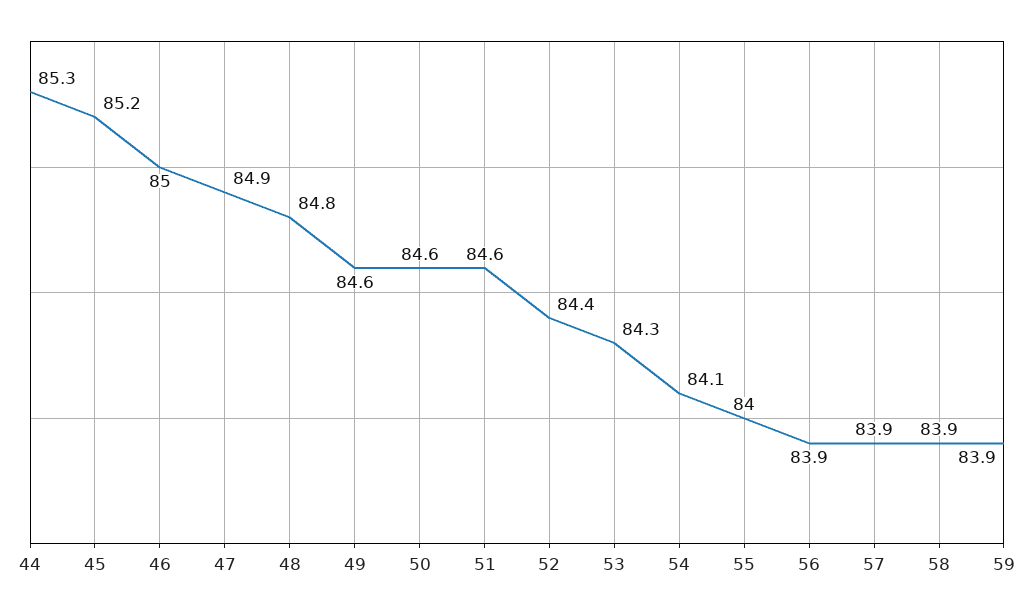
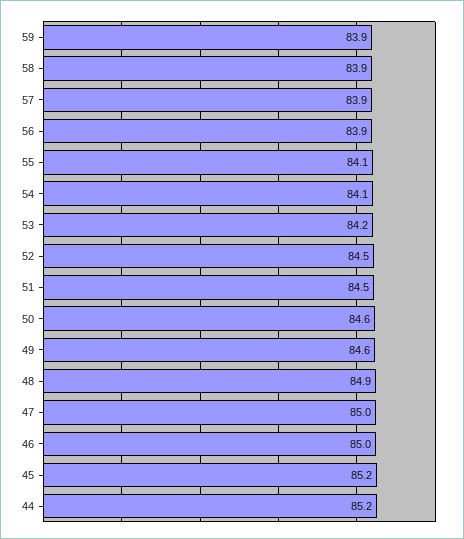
44: 85.3 -> 85.2
47: 84.9 -> 85
48: 84.8 -> 84.9
51: 84.6 -> 84.5
52: 84.4 -> 84.5
53: 84.3 -> 84.2
55: 84 -> 84.1

